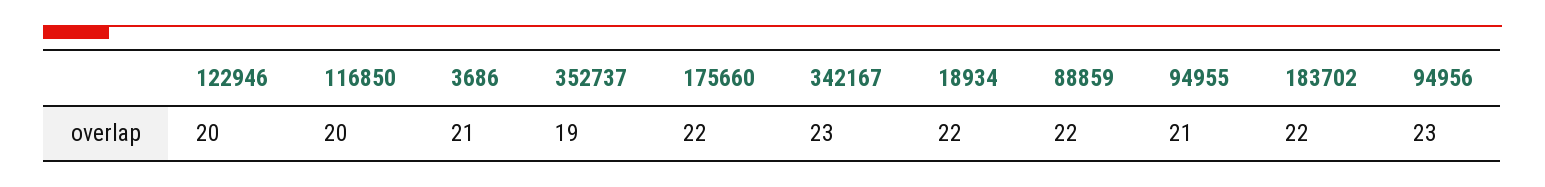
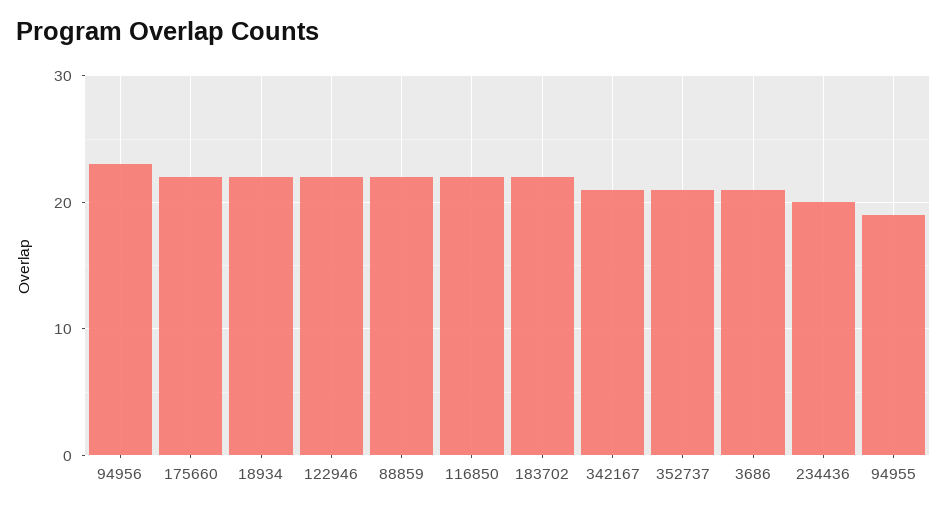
122946: 20 -> 22
116850: 20 -> 22
352737: 19 -> 21
342167: 23 -> 21
94955: 21 -> 19
234436: none -> 20

